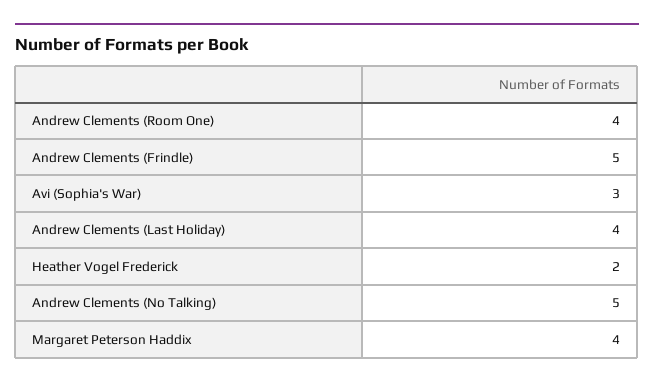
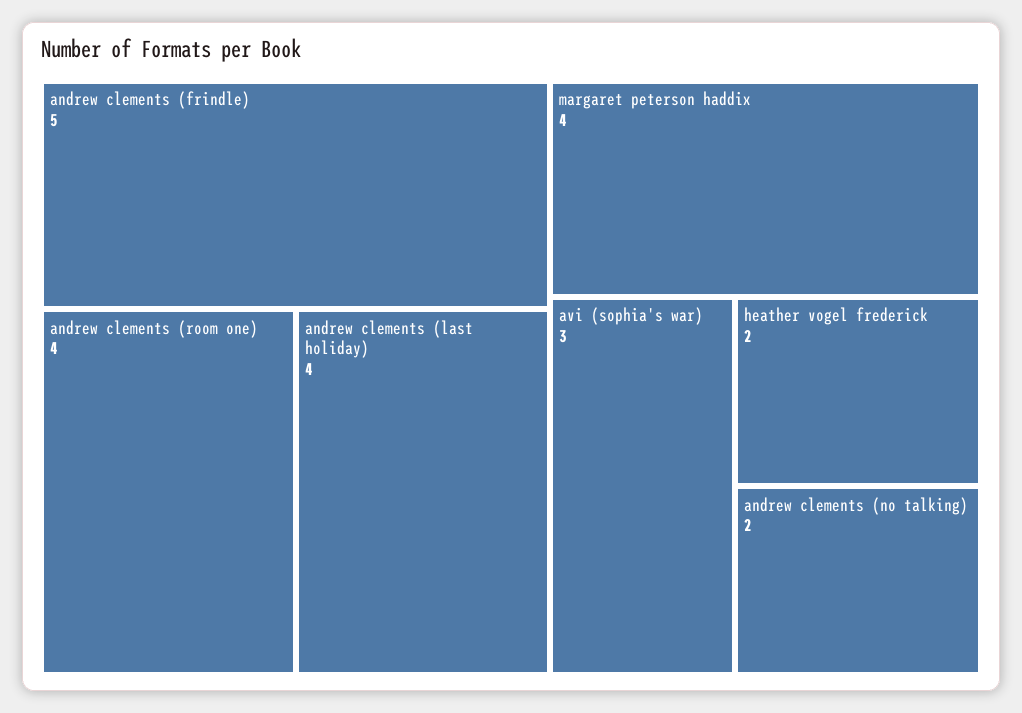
Andrew Clements (No Talking): 5 -> 2

